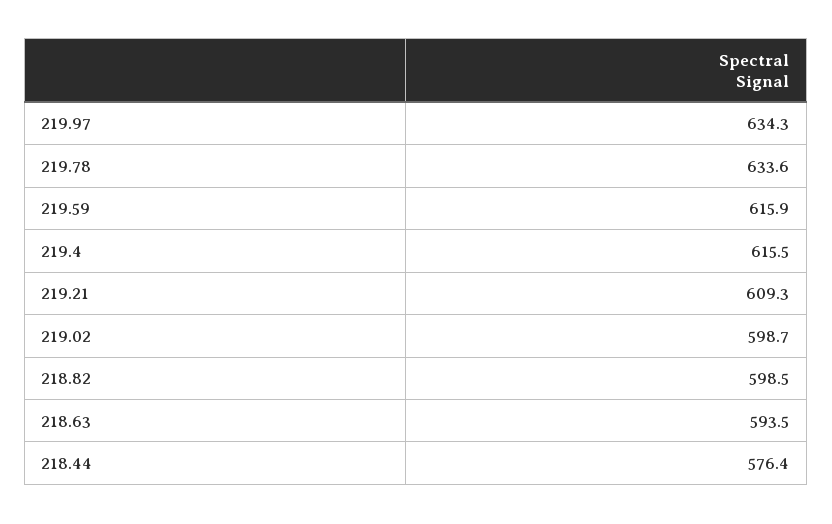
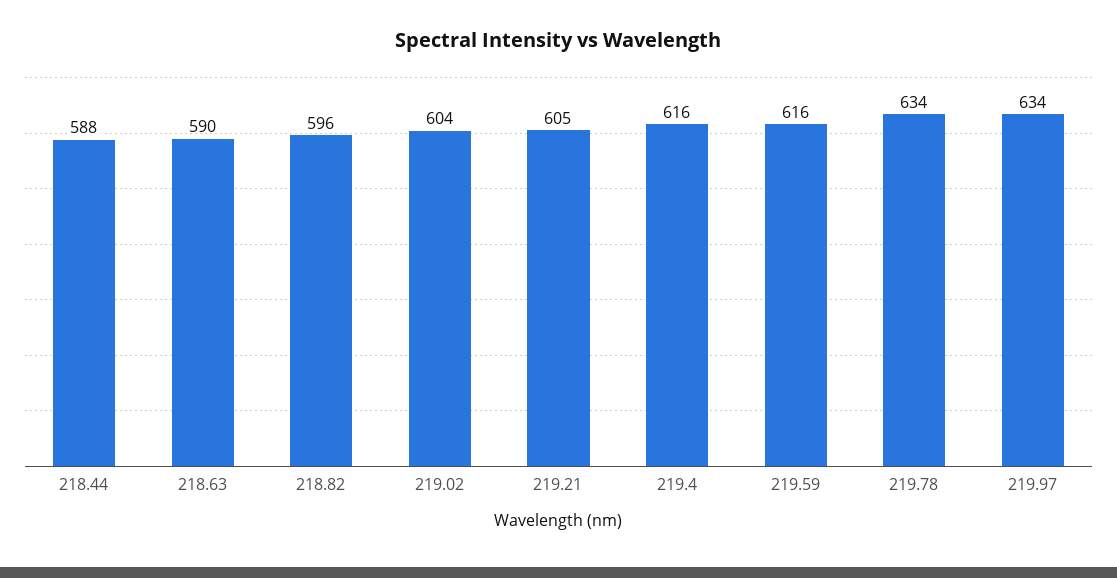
219.21: 609.3 -> 605
219.02: 598.7 -> 604
218.82: 598.5 -> 596
218.63: 593.5 -> 590
218.44: 576.4 -> 588

